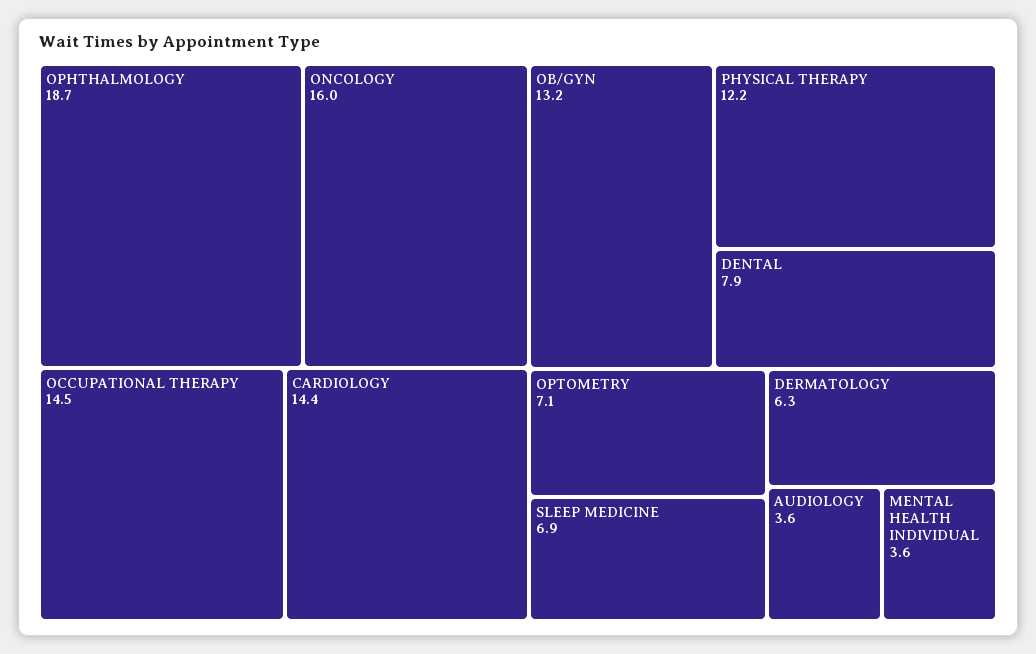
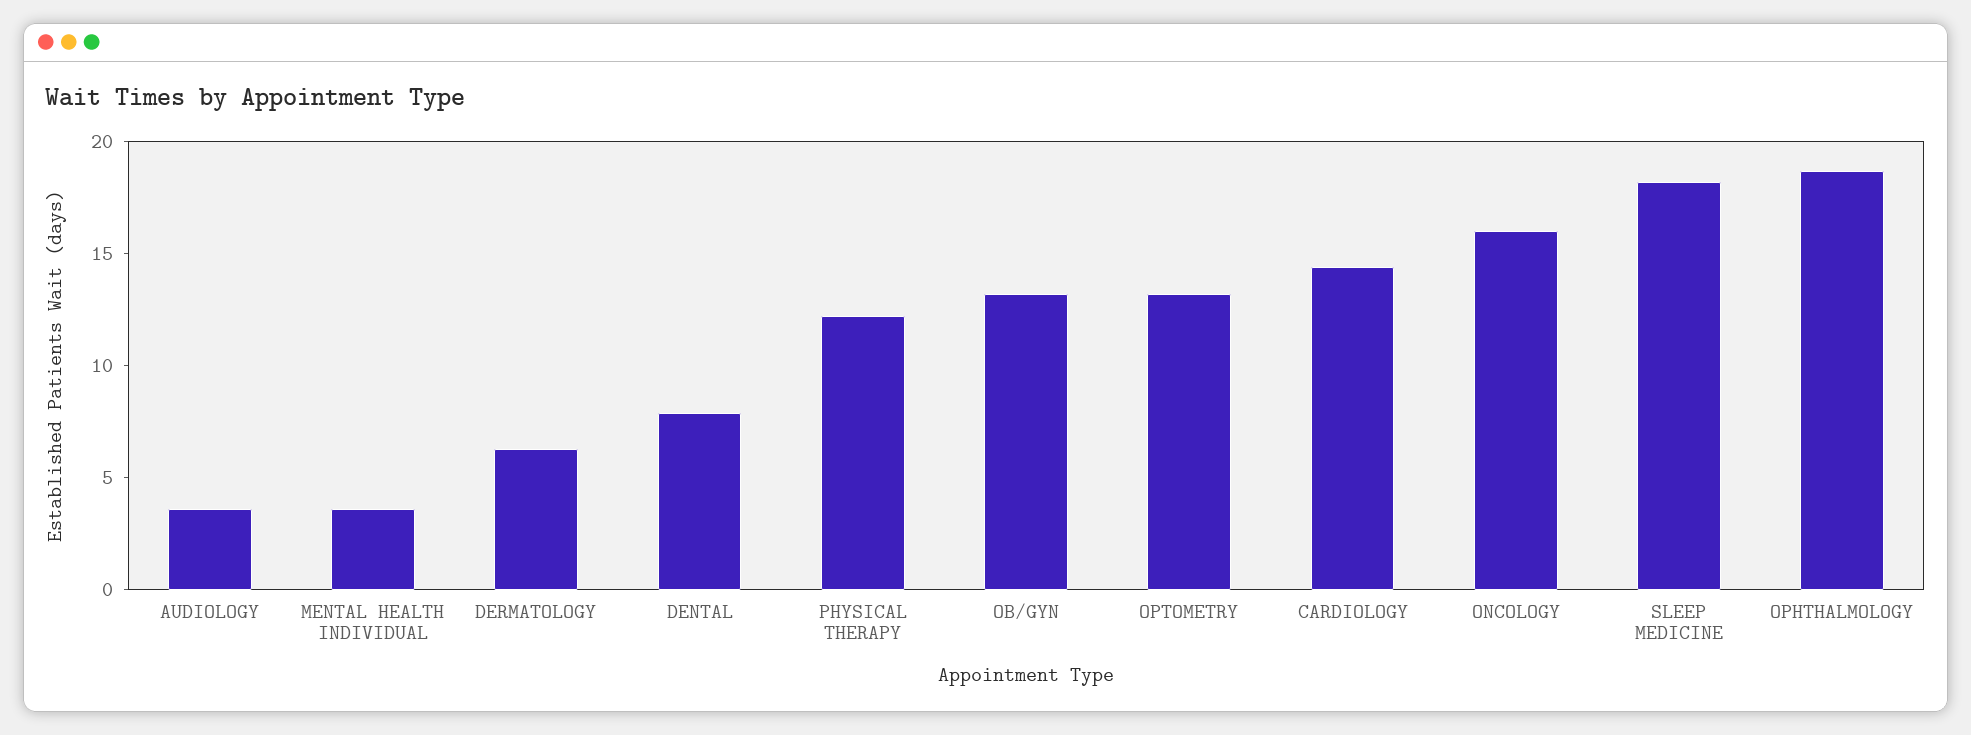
OCCUPATIONAL THERAPY: 14.5 -> none
OPTOMETRY: 7.1 -> 13
SLEEP MEDICINE: 6.9 -> 18

